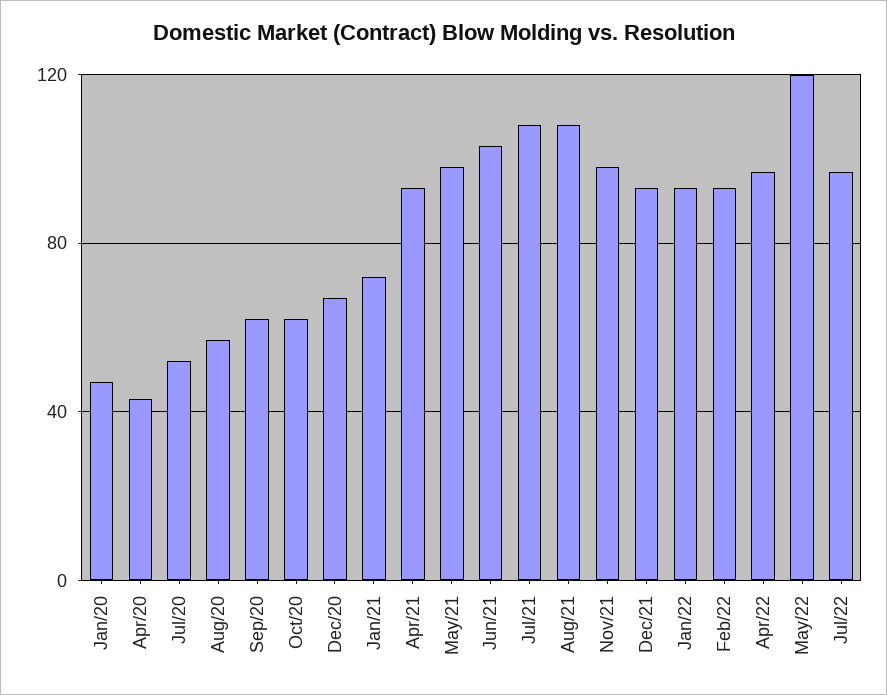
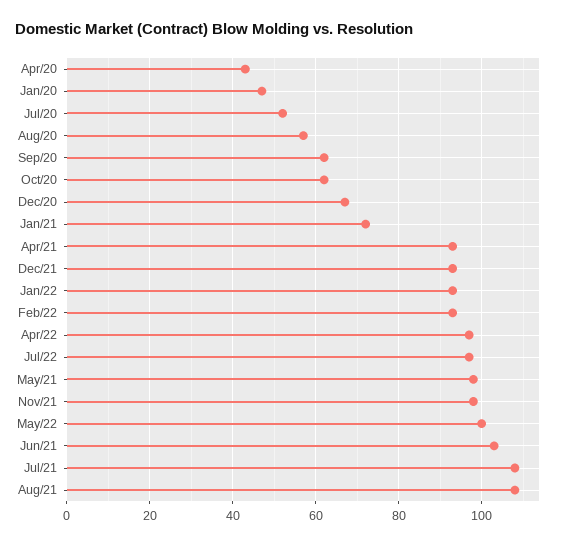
May/22: 120 -> 100

